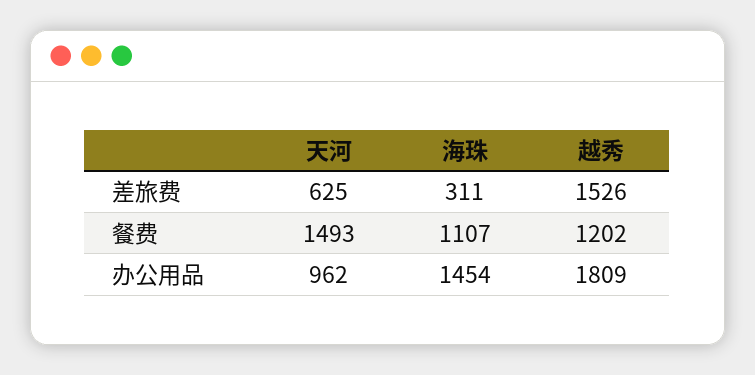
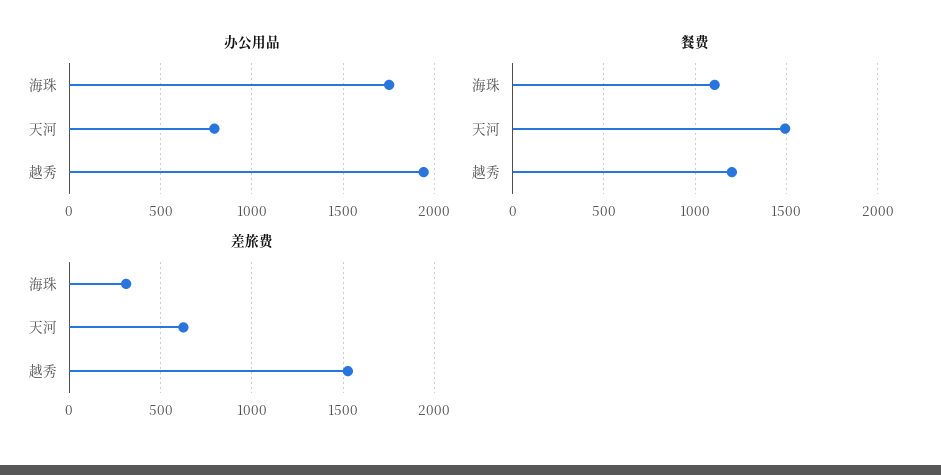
办公用品, 天河: 962 -> 800
办公用品, 海珠: 1454 -> 1750
办公用品, 越秀: 1809 -> 1950

